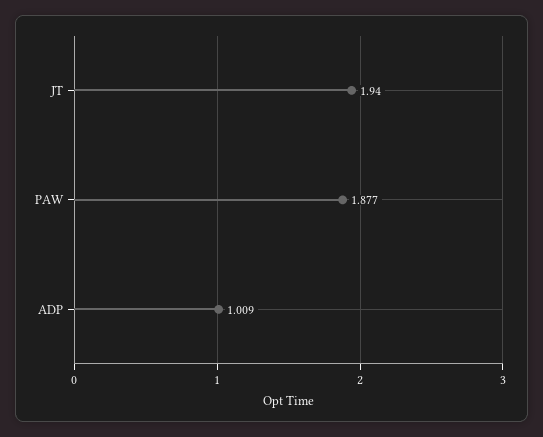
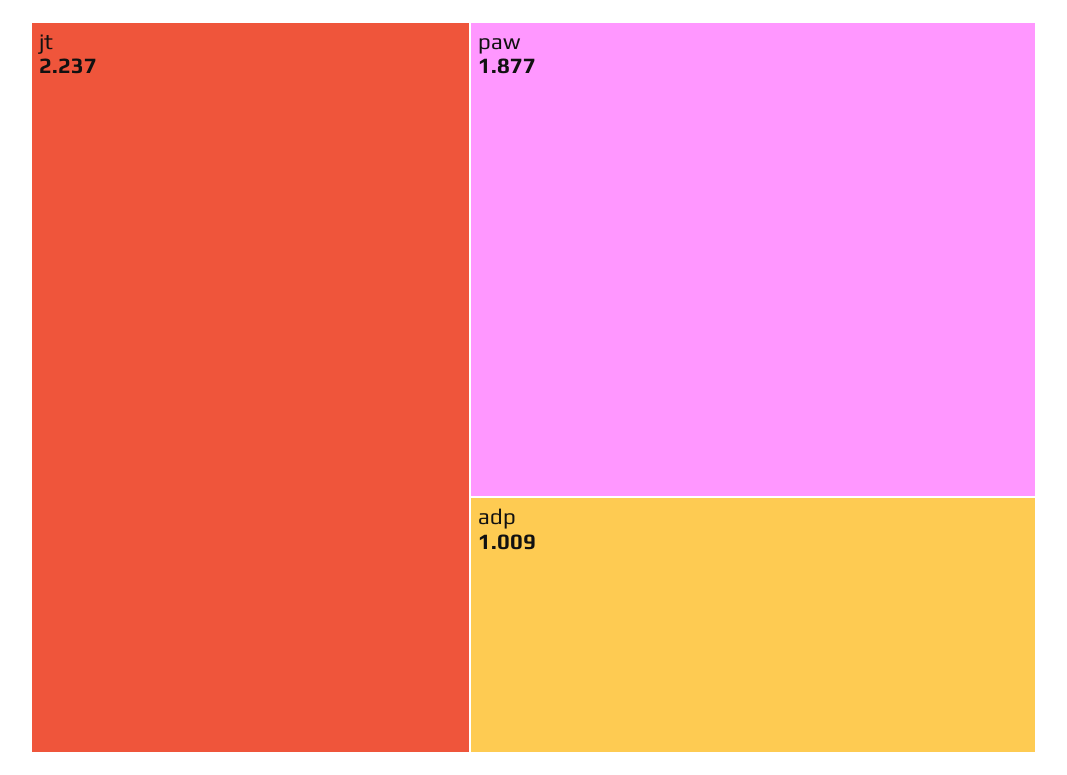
JT: 1.94 -> 2.237

